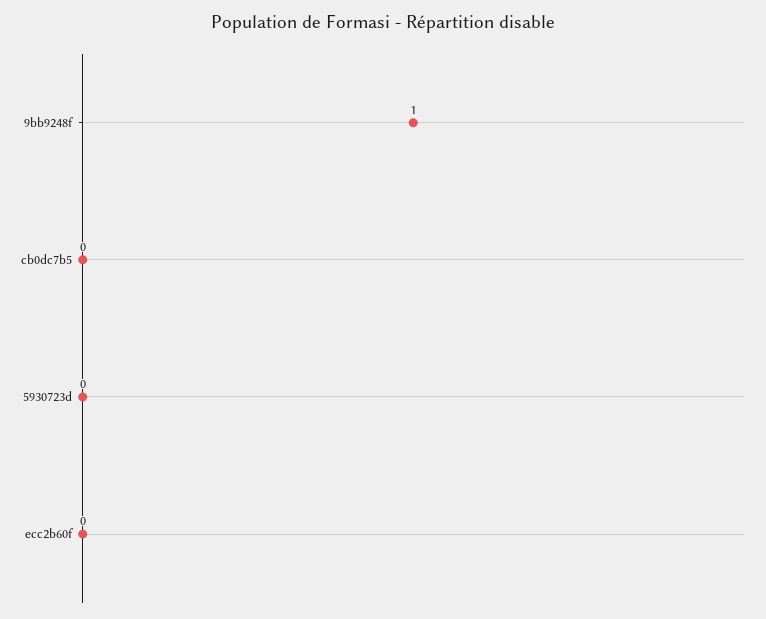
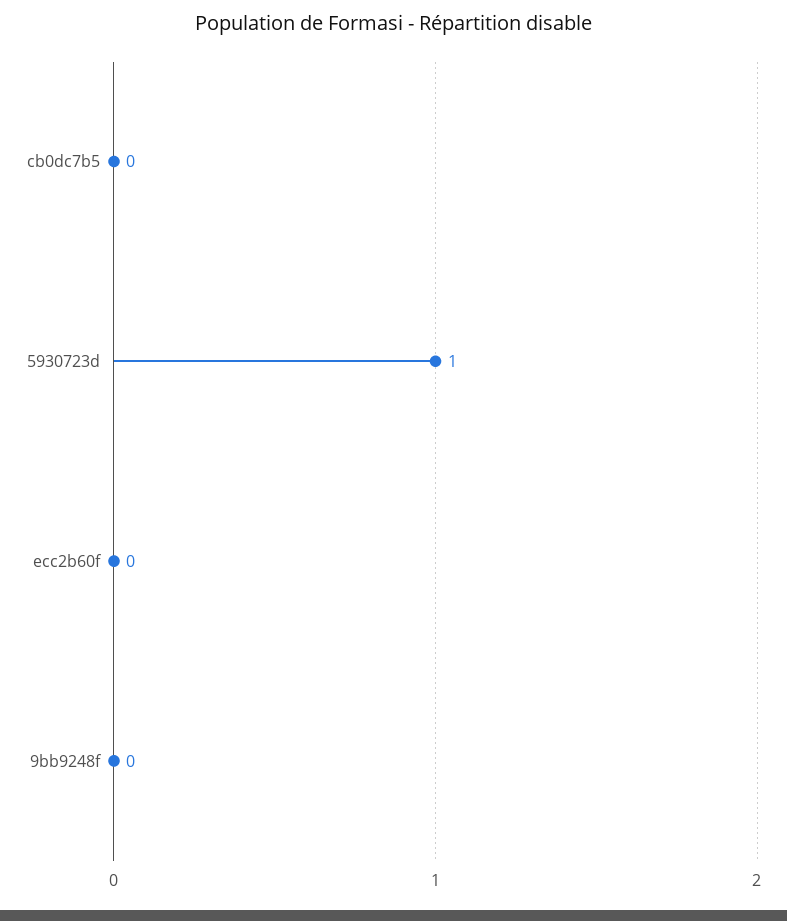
9bb9248f: 1 -> 0
5930723d: 0 -> 1

